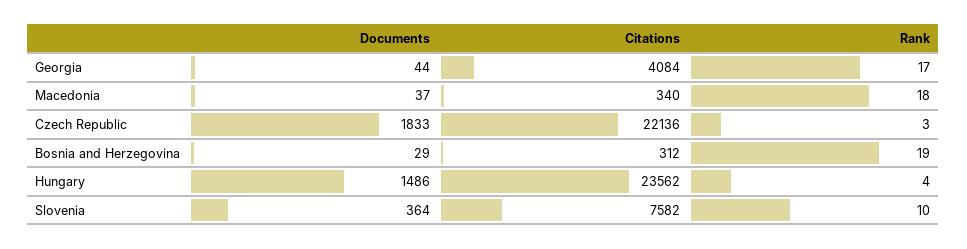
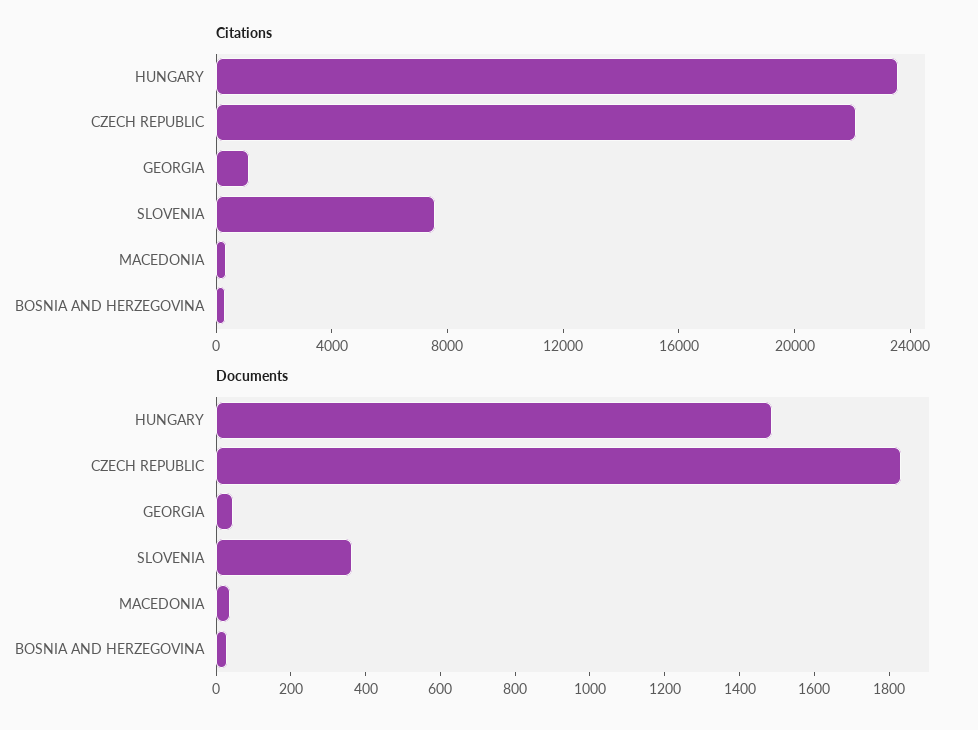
Citations, Georgia: 4084 -> 1000
Rank, Georgia: 17 -> none
Rank, Macedonia: 18 -> none
Rank, Czech Republic: 3 -> none
Rank, Bosnia and Herzegovina: 19 -> none
Rank, Hungary: 4 -> none
Rank, Slovenia: 10 -> none

